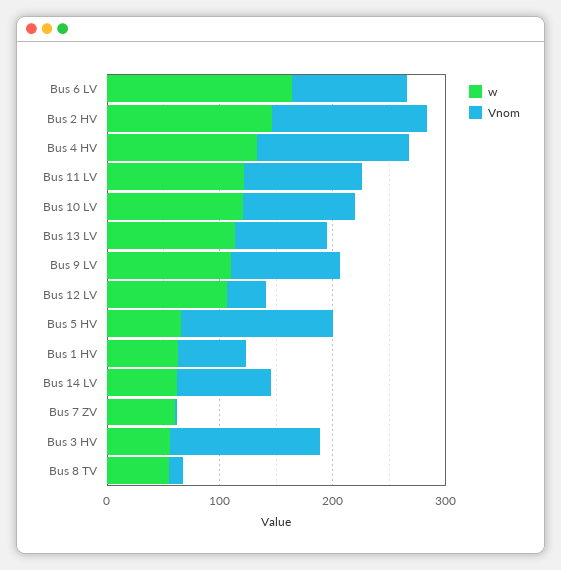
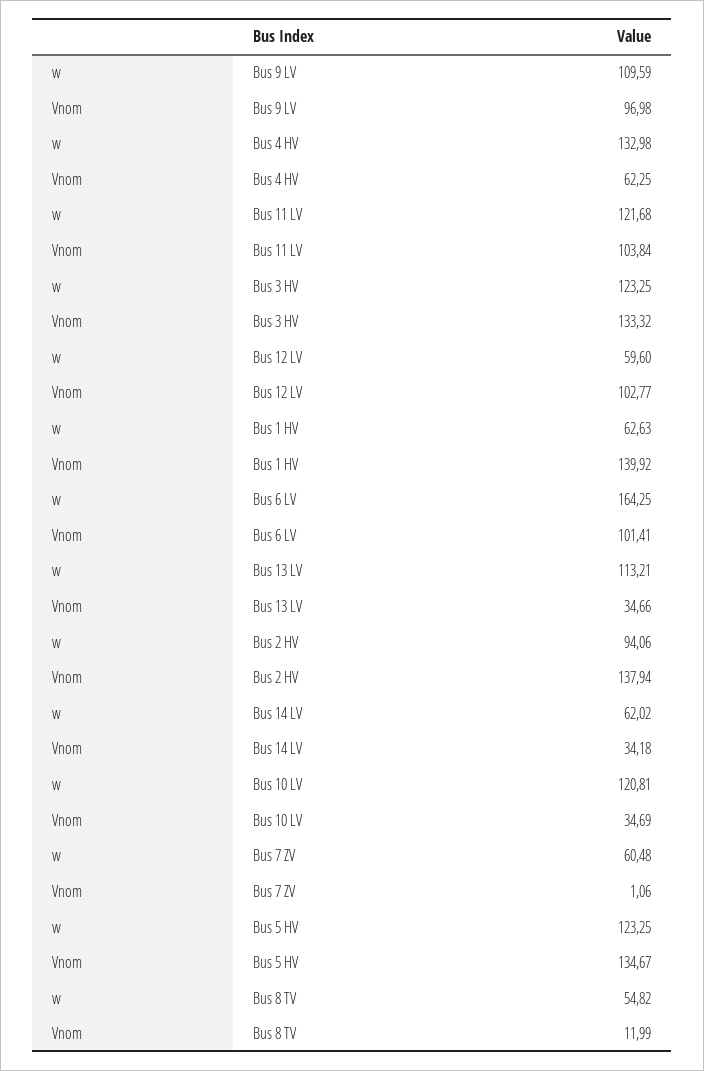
w, Bus 2 HV: 140 -> 94.06
Vnom, Bus 4 HV: 140 -> 62.25
Vnom, Bus 10 LV: 100 -> 34.69
Vnom, Bus 13 LV: 80 -> 34.66
w, Bus 12 LV: 100 -> 59.6
Vnom, Bus 12 LV: 40 -> 102.77
w, Bus 5 HV: 60 -> 123.25
Vnom, Bus 1 HV: 60 -> 139.92
Vnom, Bus 14 LV: 80 -> 34.18
w, Bus 3 HV: 60 -> 123.25

